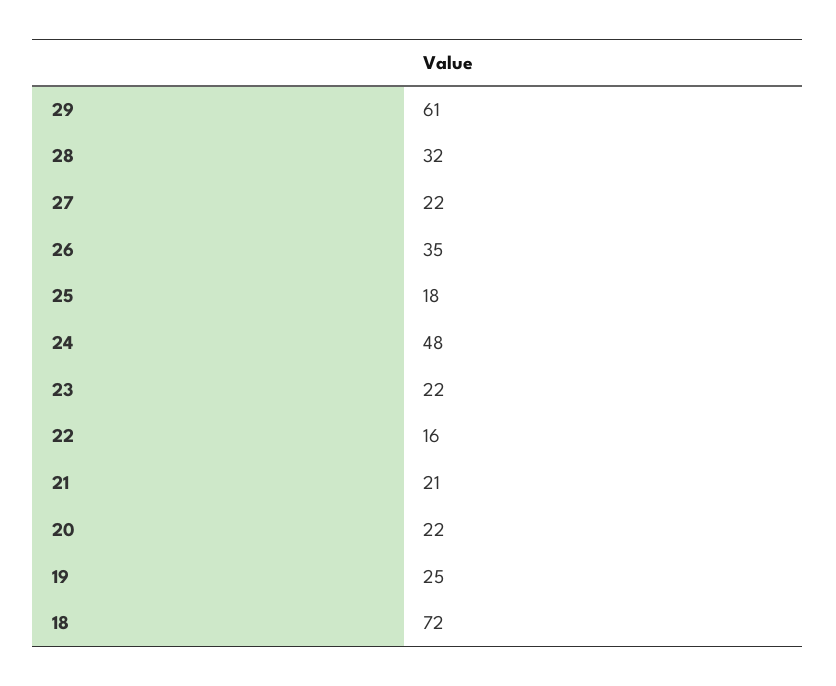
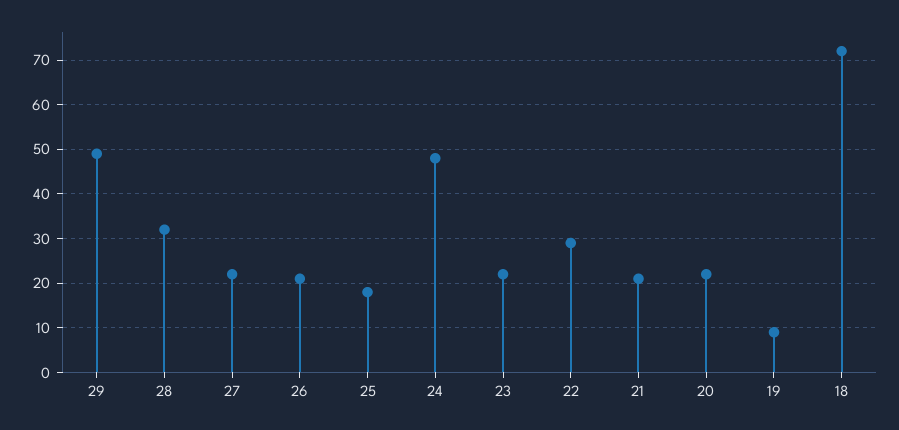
29: 61 -> 50
26: 35 -> 20
22: 16 -> 30
19: 25 -> 10

